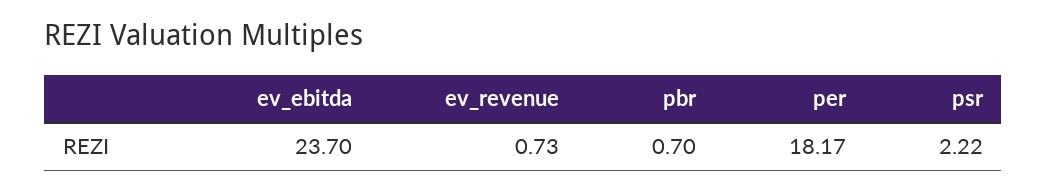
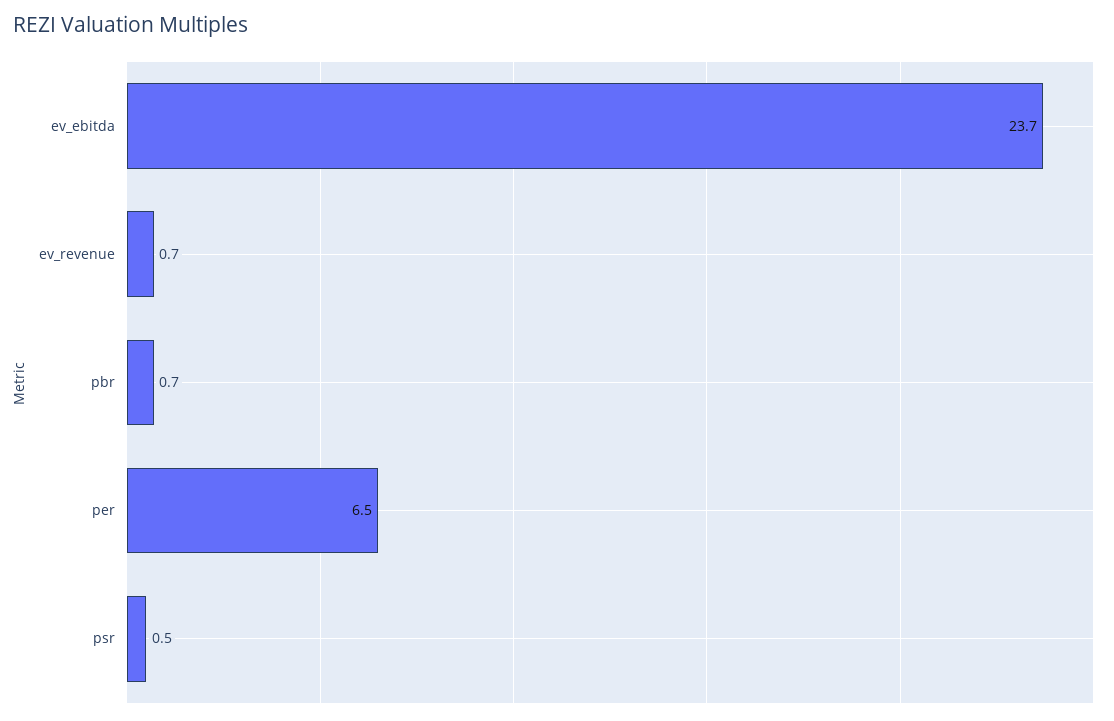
per: 18.17 -> 6.5
psr: 2.22 -> 0.5

